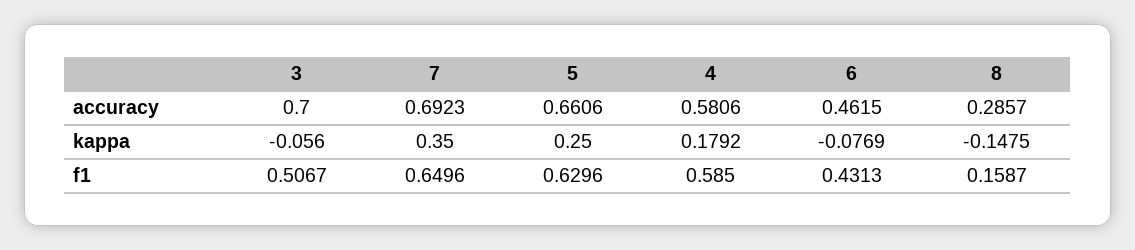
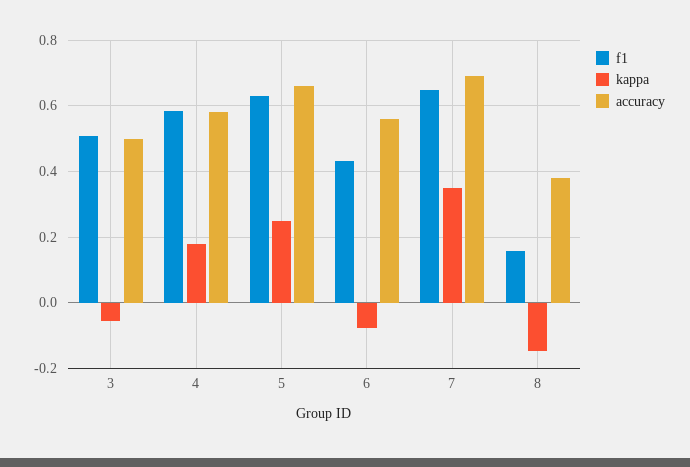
accuracy, 3: 0.7 -> 0.5
accuracy, 6: 0.4615 -> 0.56
accuracy, 8: 0.2857 -> 0.38

